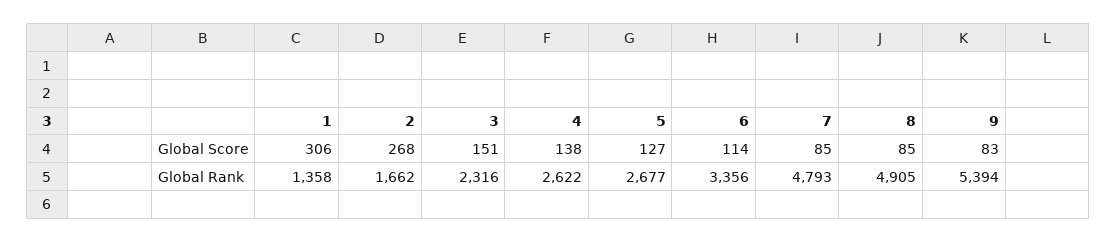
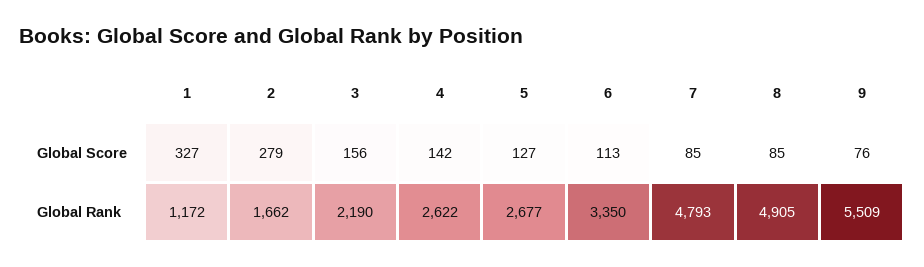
1, Global Score: 306 -> 327
2, Global Score: 268 -> 279
3, Global Score: 151 -> 156
4, Global Score: 138 -> 142
6, Global Score: 114 -> 113
9, Global Score: 83 -> 76
1, Global Rank: 1358 -> 1172
3, Global Rank: 2316 -> 2190
6, Global Rank: 3356 -> 3350
9, Global Rank: 5394 -> 5509

